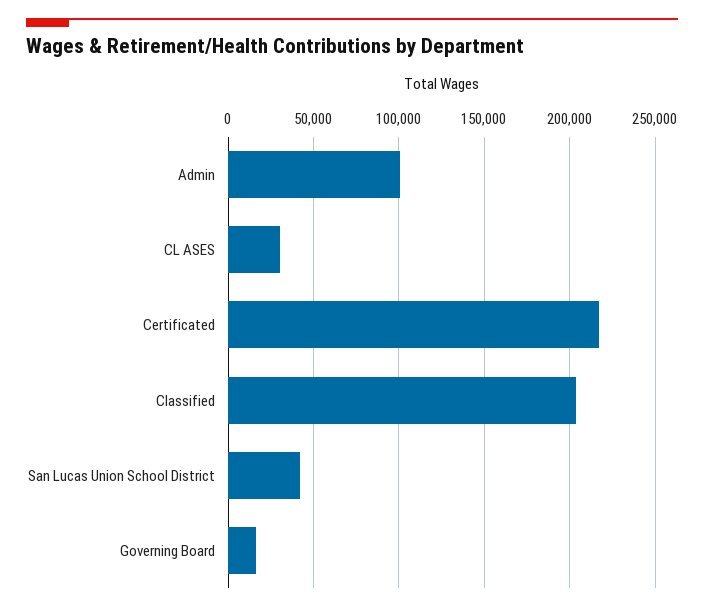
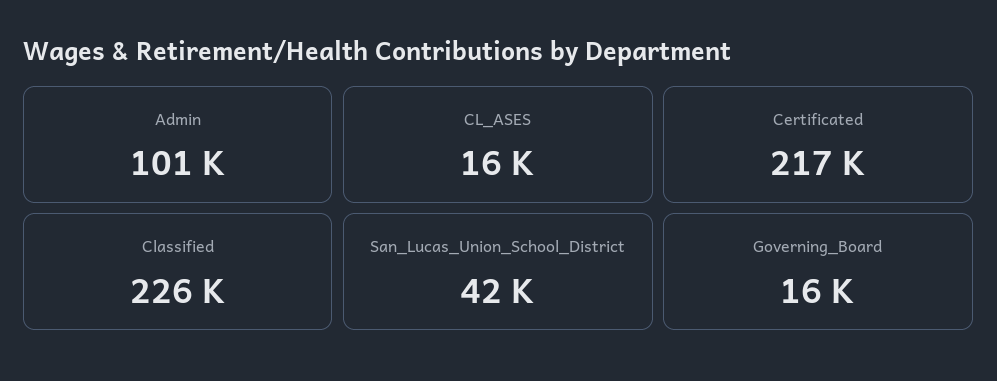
CL ASES: 30000 -> 16000
Classified: 205000 -> 226000

